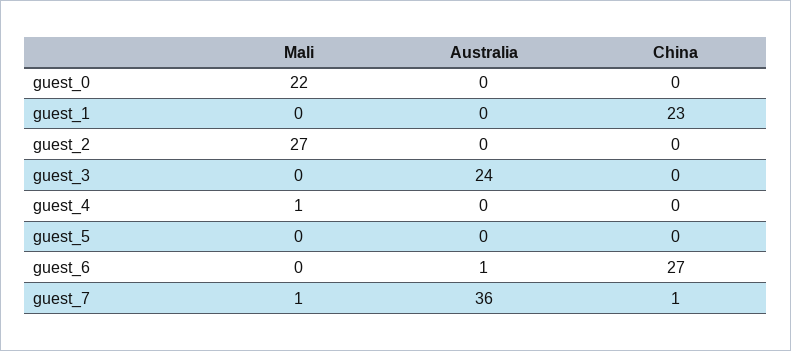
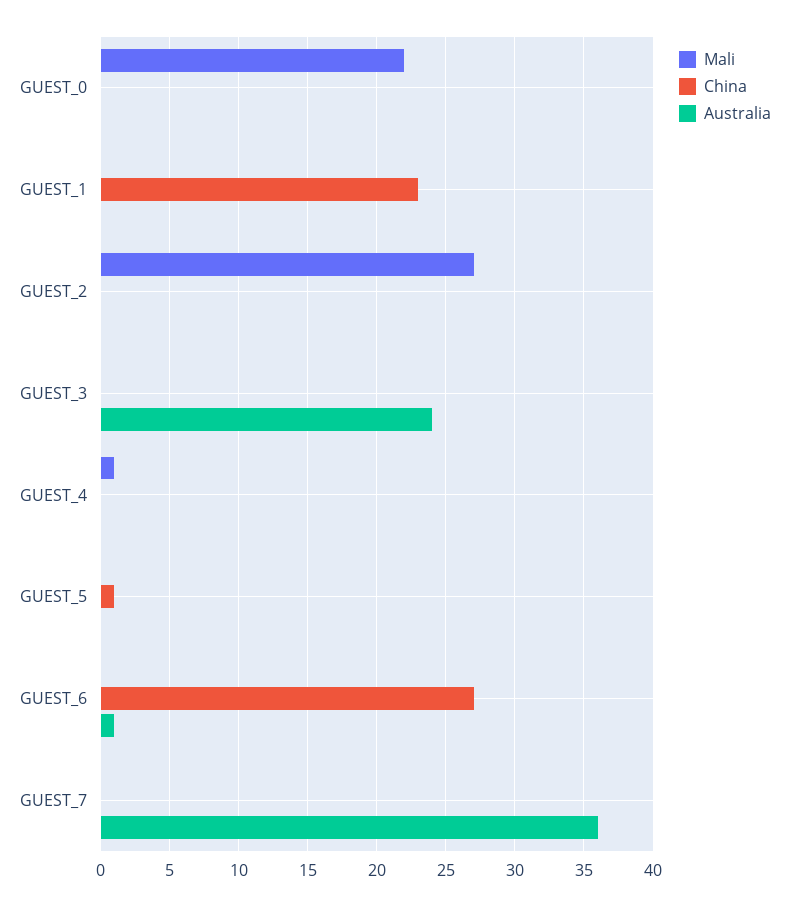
China, guest_5: 0 -> 1
Mali, guest_7: 1 -> 0
China, guest_7: 1 -> 0

